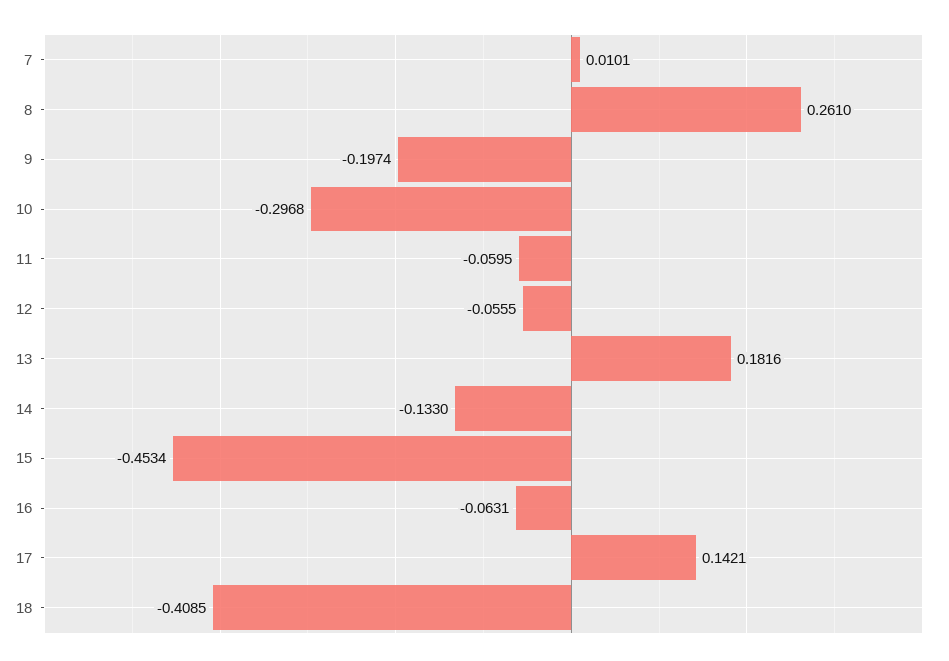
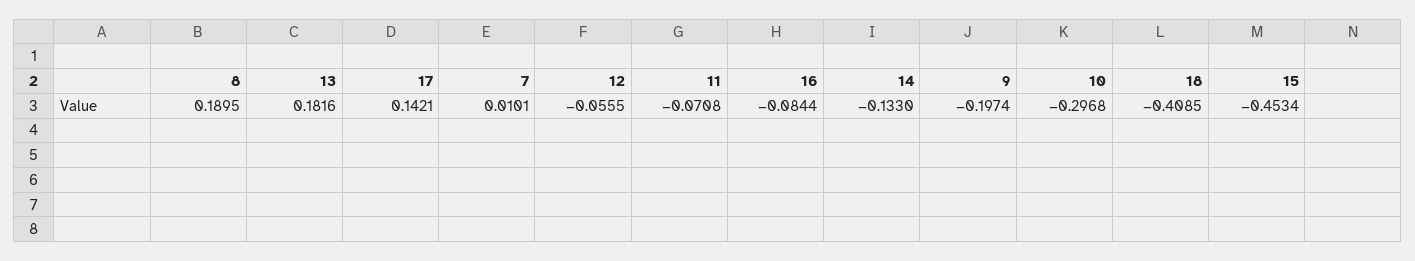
8: 0.261 -> 0.1895
11: -0.0595 -> -0.0708
16: -0.0631 -> -0.0844

